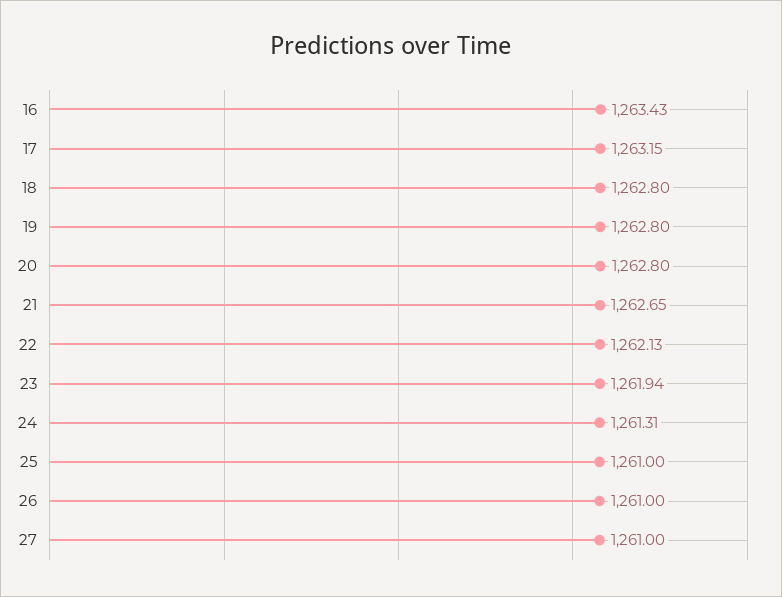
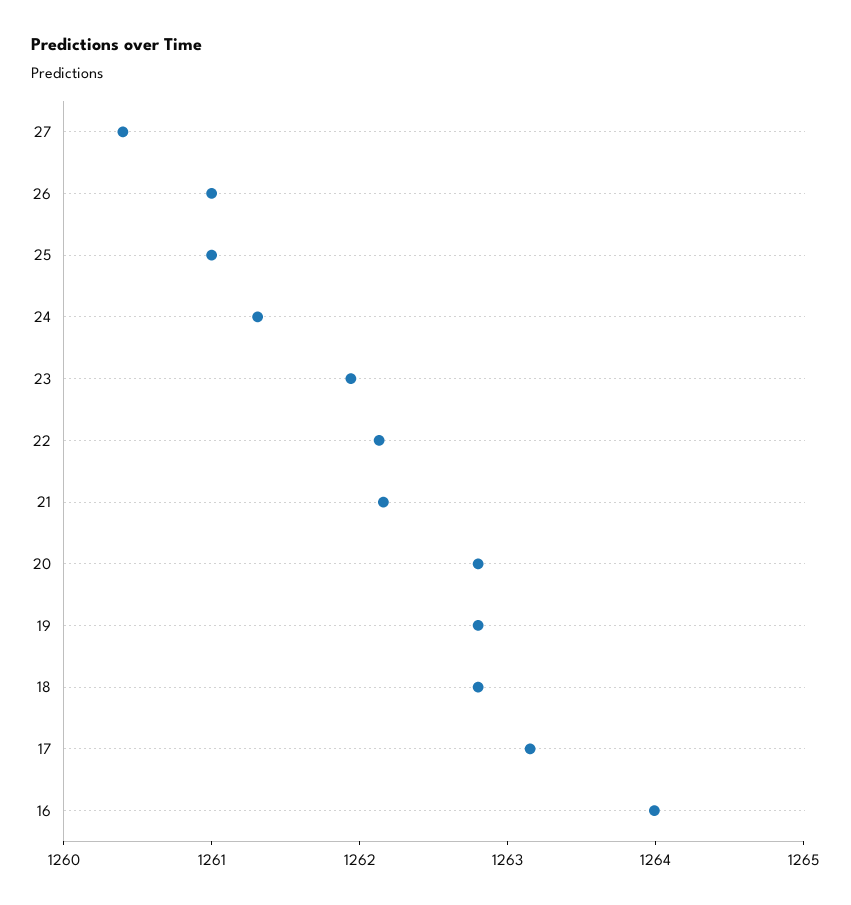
16: 1263.43 -> 1264
21: 1262.65 -> 1262.2
27: 1261 -> 1260.4

